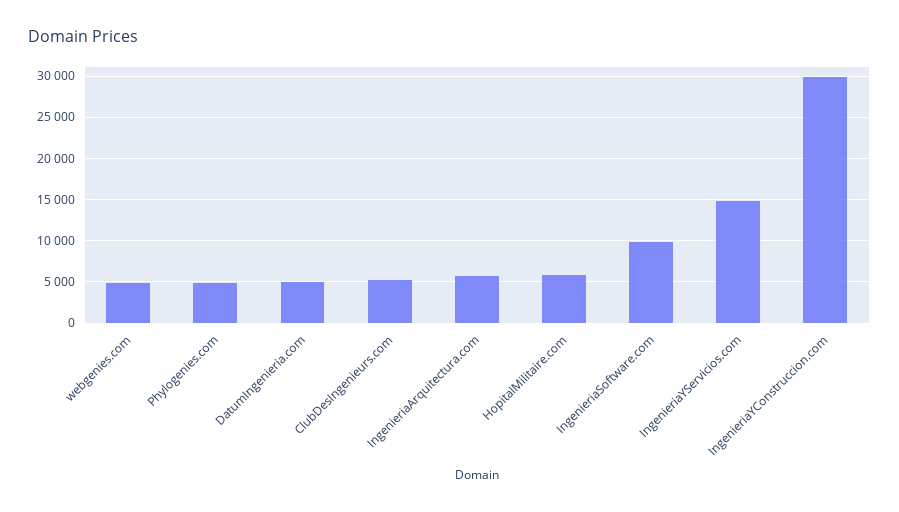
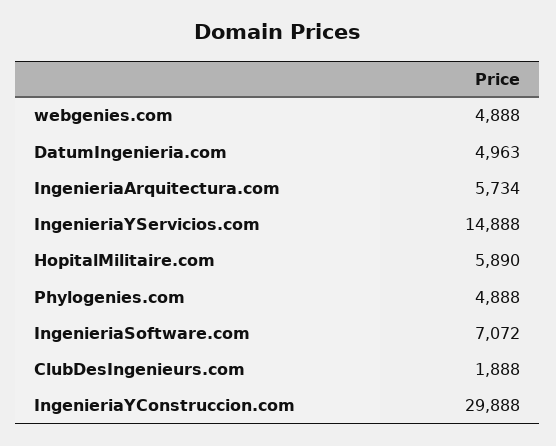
ClubDesIngenieurs.com: 5000 -> 1888
IngenieriaSoftware.com: 10000 -> 7072

